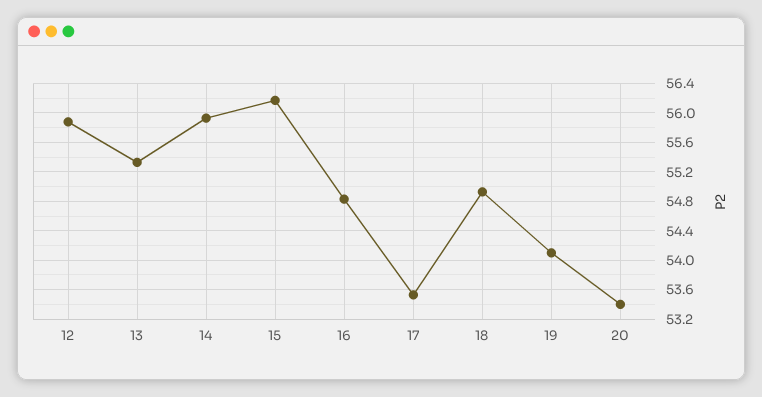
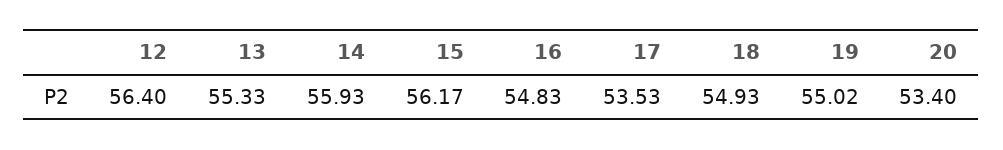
12: 55.9 -> 56.4
19: 54.1 -> 55.02

